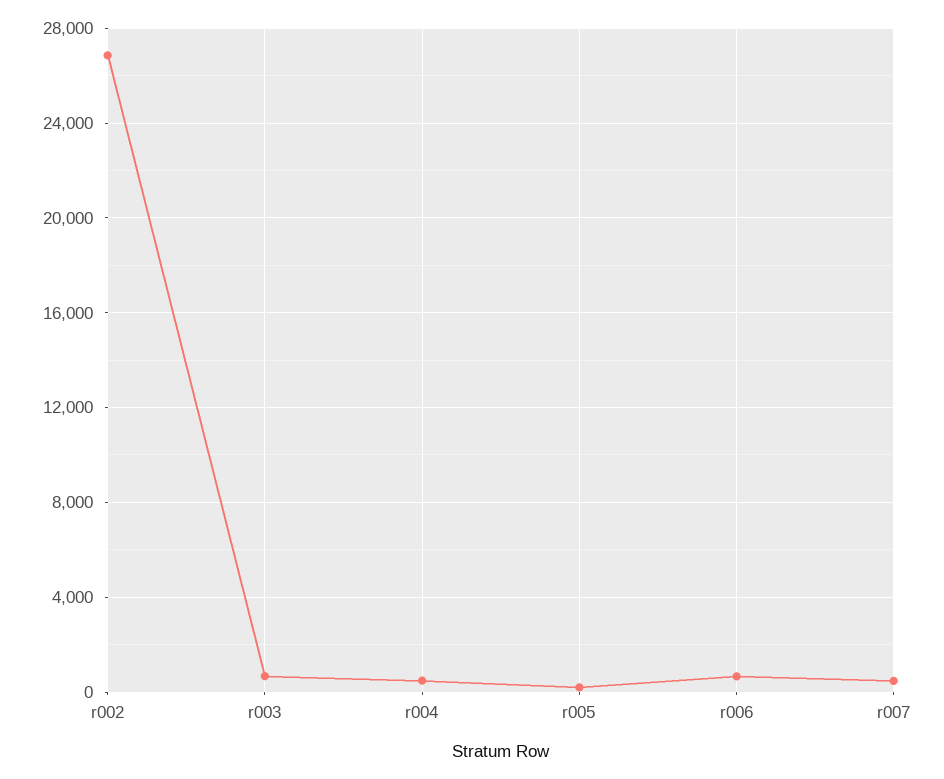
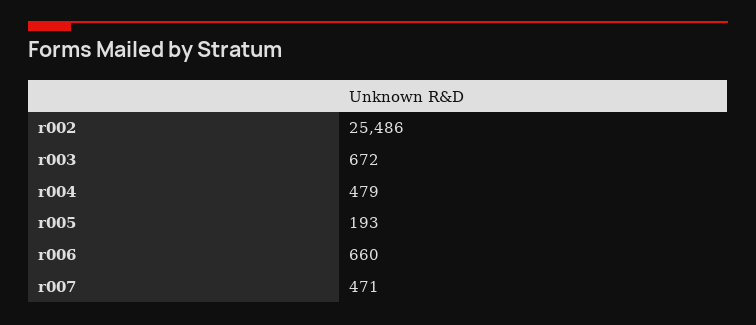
r002: 27000 -> 25486

